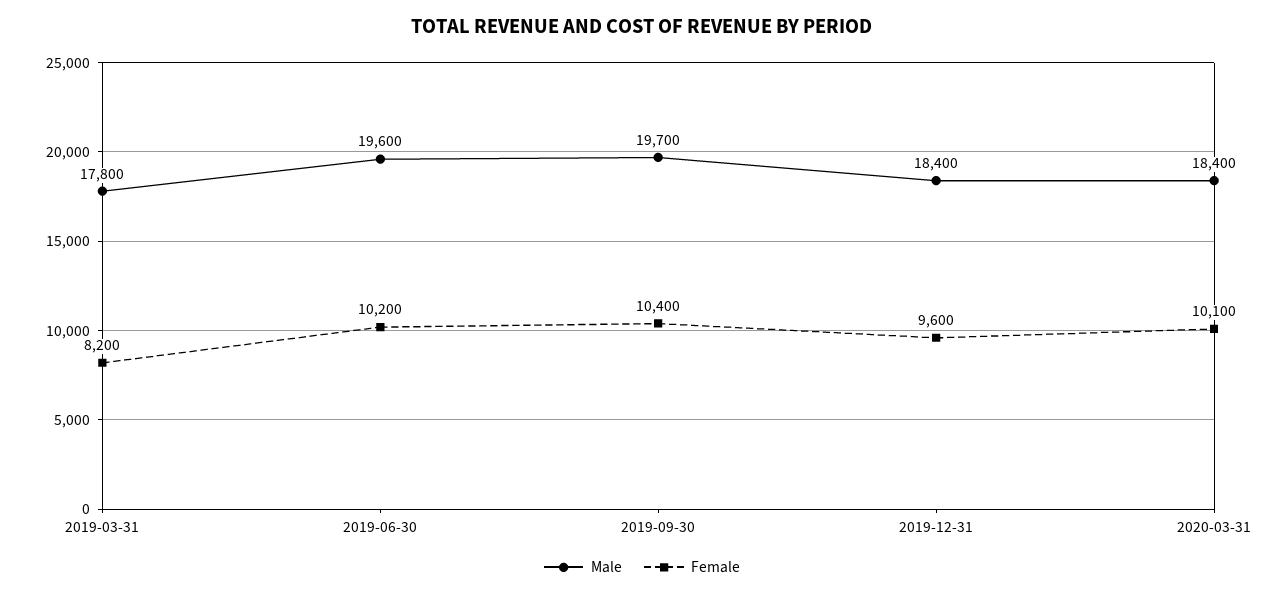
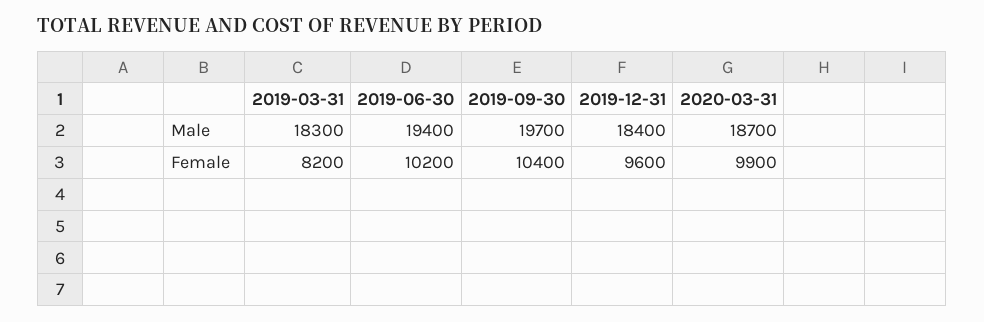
Male, 2019-03-31: 17800 -> 18300
Male, 2019-06-30: 19600 -> 19400
Male, 2020-03-31: 18400 -> 18700
Female, 2020-03-31: 10100 -> 9900

